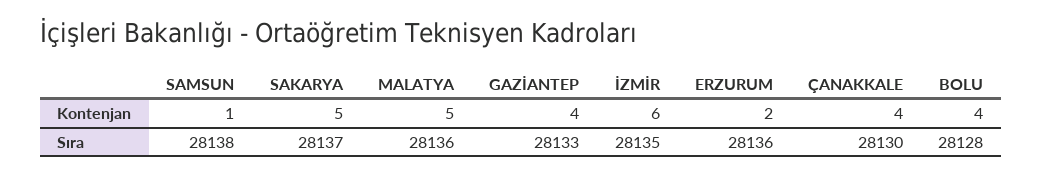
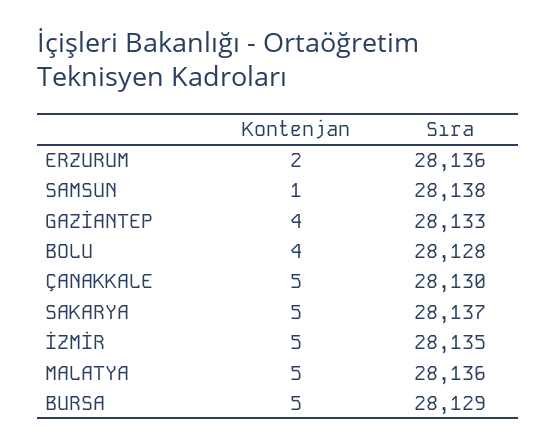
İZMİR, Kontenjan: 6 -> 5
ÇANAKKALE, Kontenjan: 4 -> 5
BURSA, Kontenjan: none -> 5
BURSA, Sıra: none -> 28129

